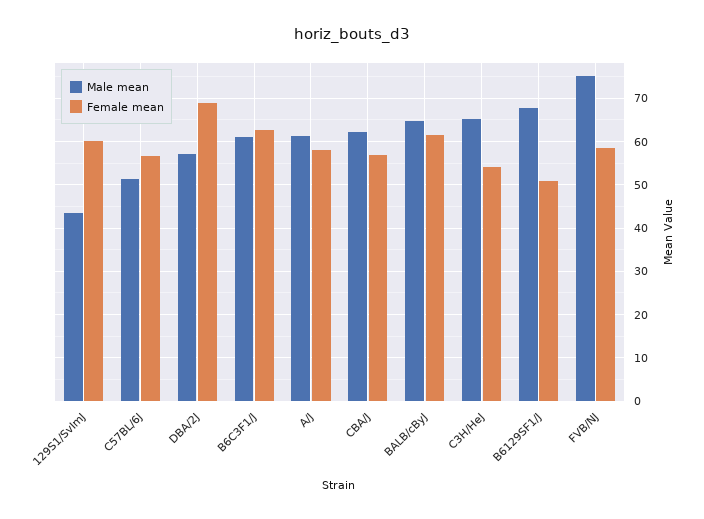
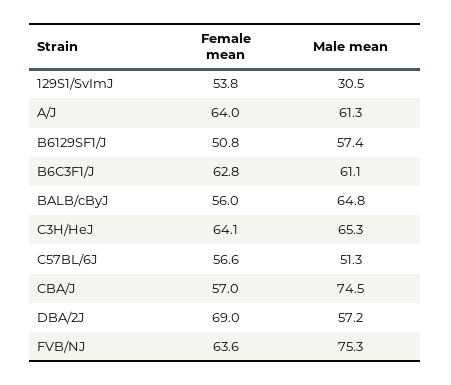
Male mean, 129S1/SvImJ: 44 -> 30.5
Female mean, 129S1/SvImJ: 60 -> 53.8
Female mean, A/J: 58 -> 64
Male mean, CBA/J: 62 -> 74.5
Female mean, BALB/cByJ: 62 -> 56
Female mean, C3H/HeJ: 54 -> 64.1
Male mean, B6129SF1/J: 68 -> 57.4
Female mean, FVB/NJ: 58 -> 63.6

